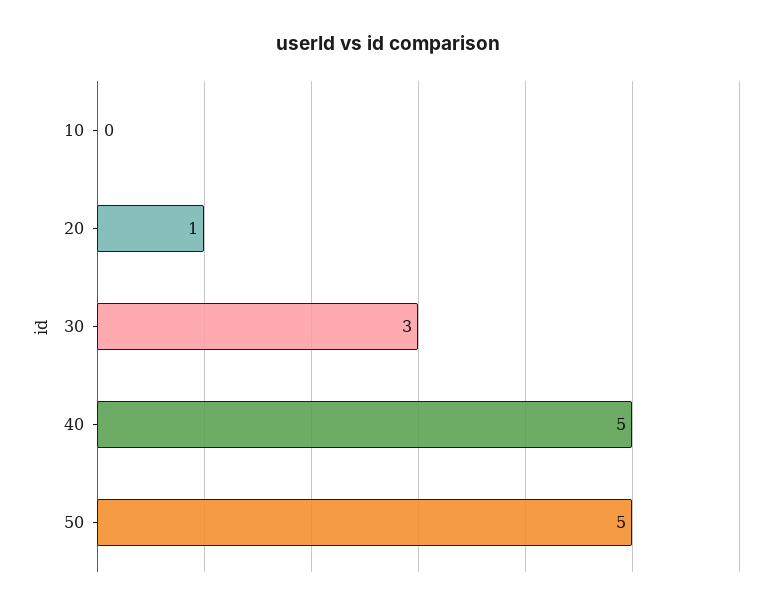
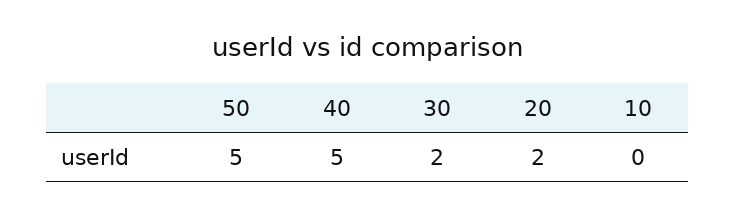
20: 1 -> 2
30: 3 -> 2

